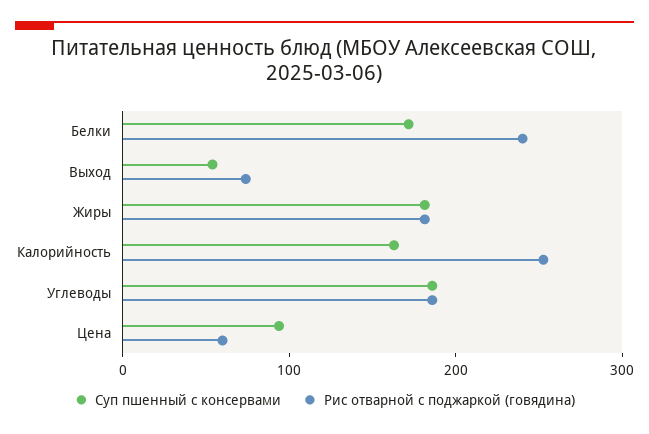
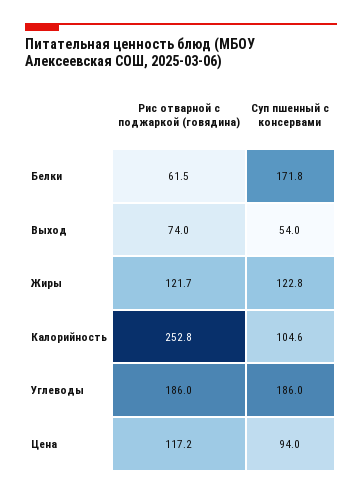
Рис отварной с поджаркой (говядина), Белки: 240 -> 61.5
Суп пшенный с консервами, Жиры: 180 -> 122.8
Рис отварной с поджаркой (говядина), Жиры: 180 -> 121.7
Суп пшенный с консервами, Калорийность: 160 -> 104.6
Рис отварной с поджаркой (говядина), Цена: 60 -> 117.2

